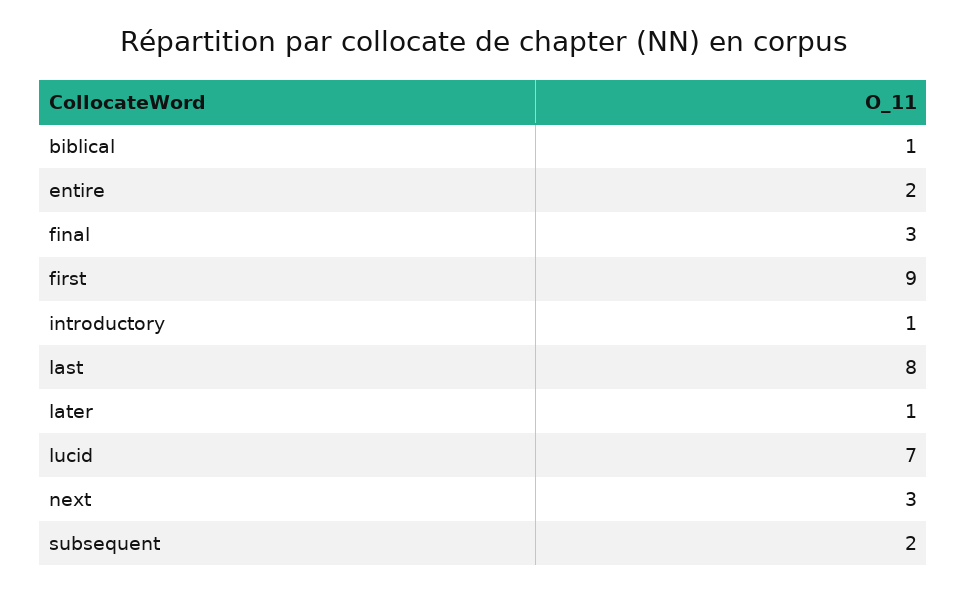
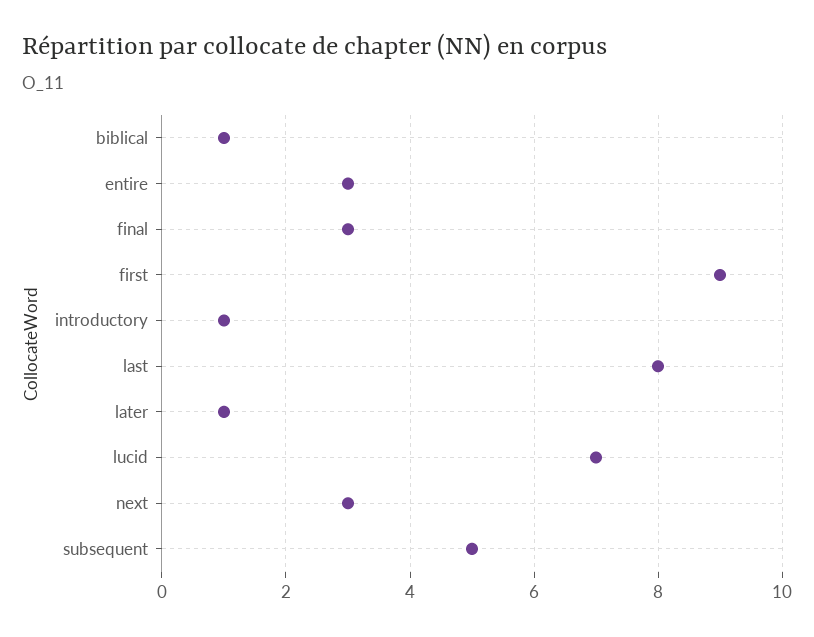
entire: 2 -> 3
subsequent: 2 -> 5

